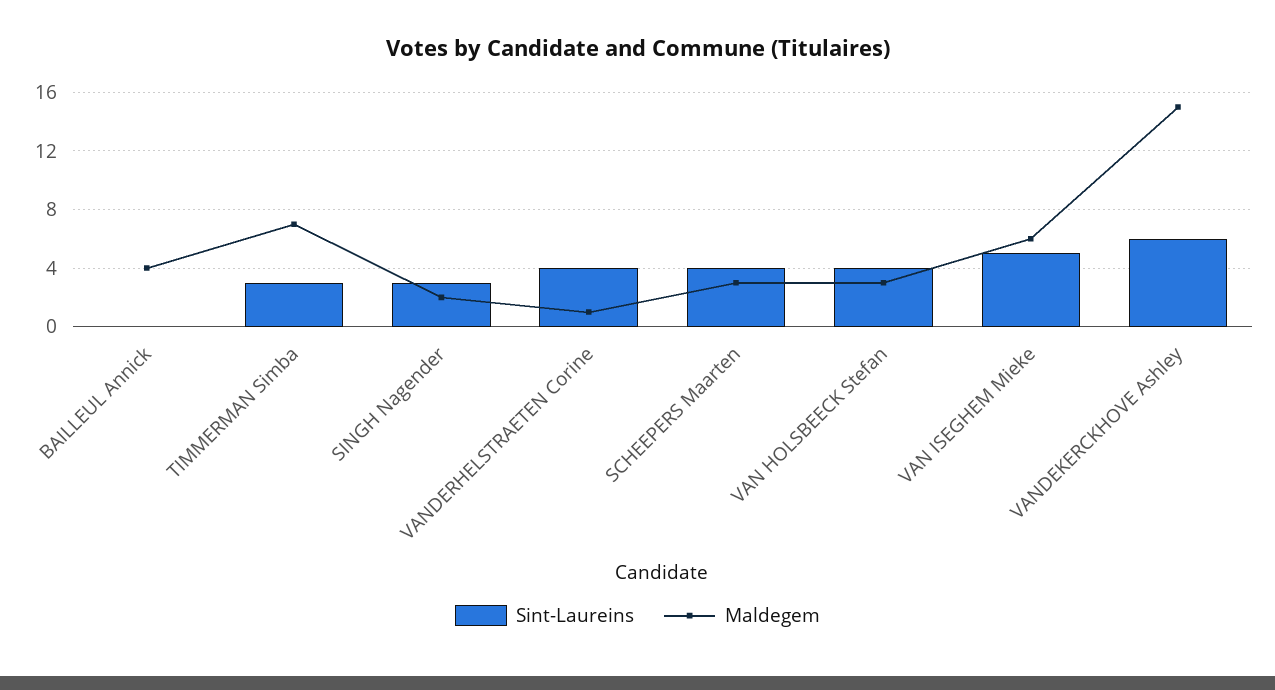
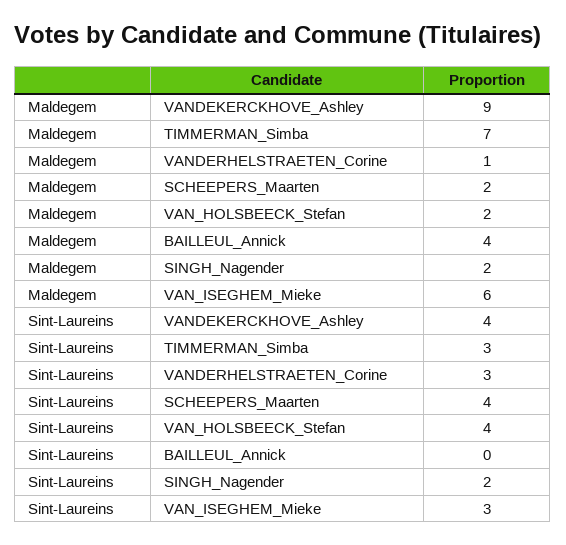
Sint-Laureins, SINGH Nagender: 3 -> 2
Sint-Laureins, VANDERHELSTRAETEN Corine: 4 -> 3
Maldegem, SCHEEPERS Maarten: 3 -> 2
Maldegem, VAN HOLSBEECK Stefan: 3 -> 2
Sint-Laureins, VAN ISEGHEM Mieke: 5 -> 3
Sint-Laureins, VANDEKERCKHOVE Ashley: 6 -> 4
Maldegem, VANDEKERCKHOVE Ashley: 15 -> 9

